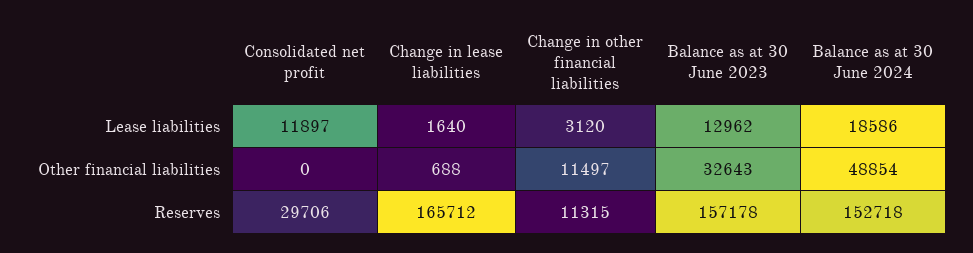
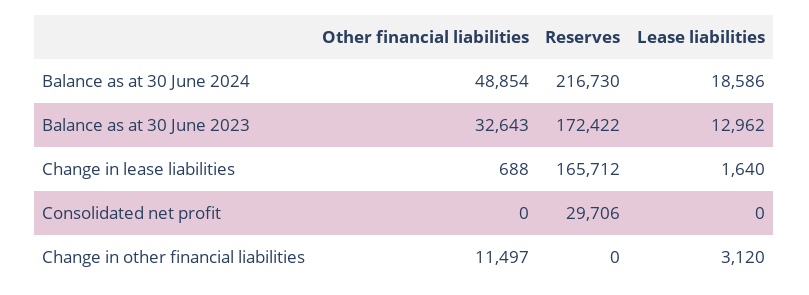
Consolidated net profit, Lease liabilities: 11897 -> 0
Change in other financial liabilities, Reserves: 11315 -> 0
Balance as at 30 June 2023, Reserves: 157178 -> 172422
Balance as at 30 June 2024, Reserves: 152718 -> 216730

